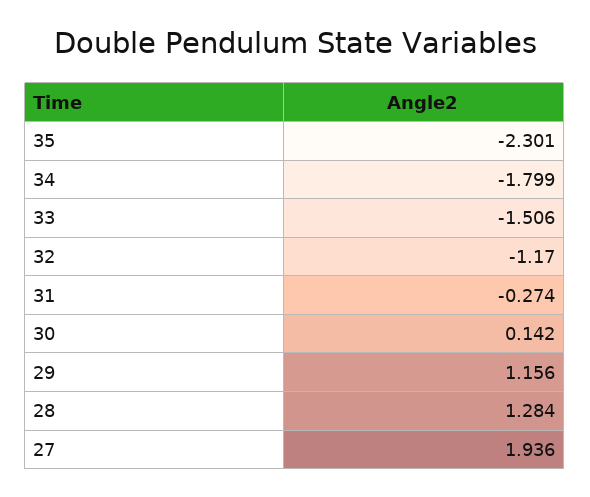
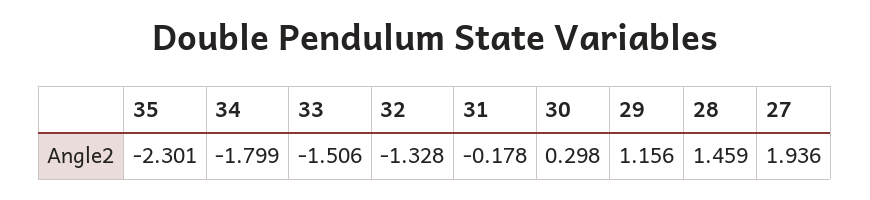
32: -1.17 -> -1.328
31: -0.274 -> -0.178
30: 0.142 -> 0.298
28: 1.284 -> 1.459

